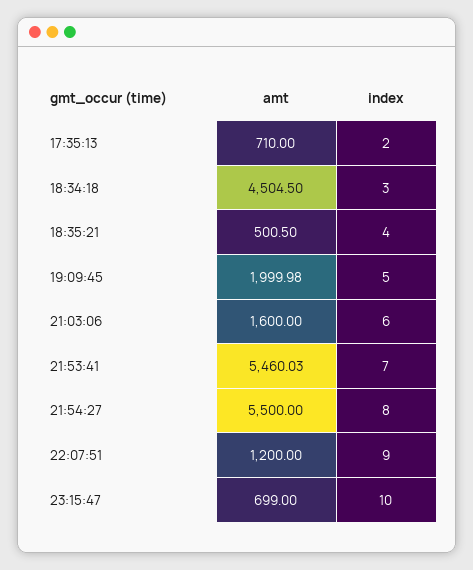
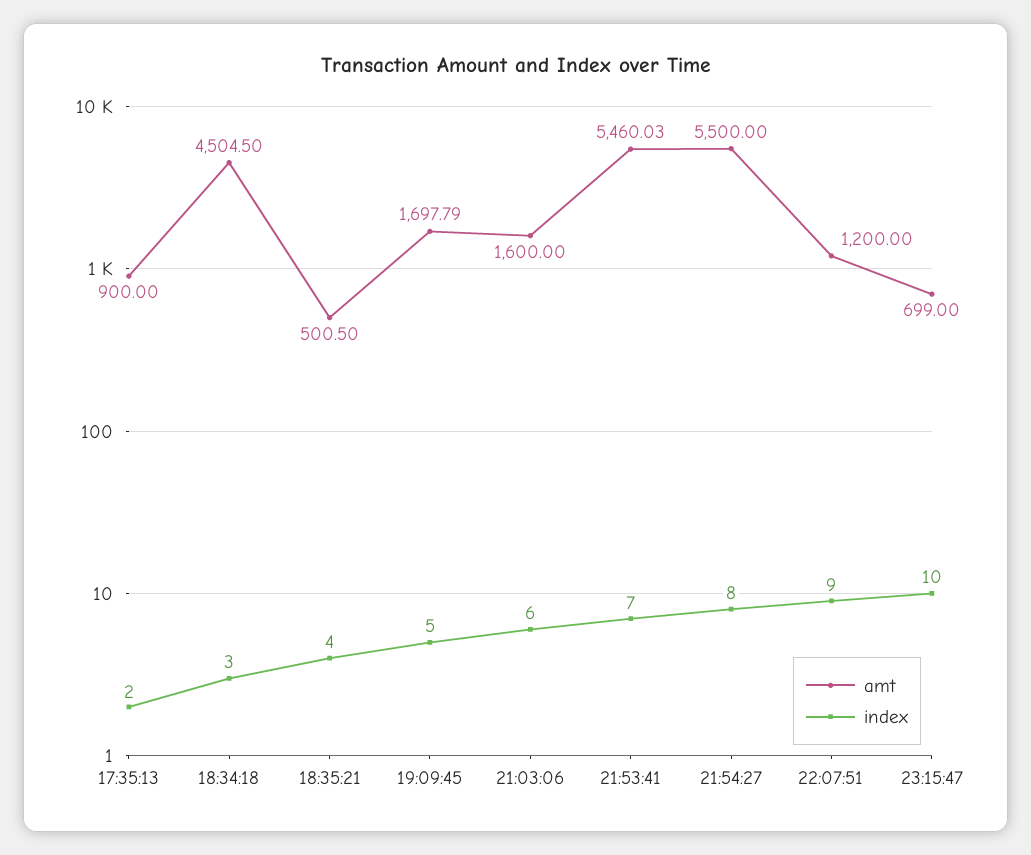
amt, 17:35:13: 710 -> 900
amt, 19:09:45: 1999.98 -> 1697.79

